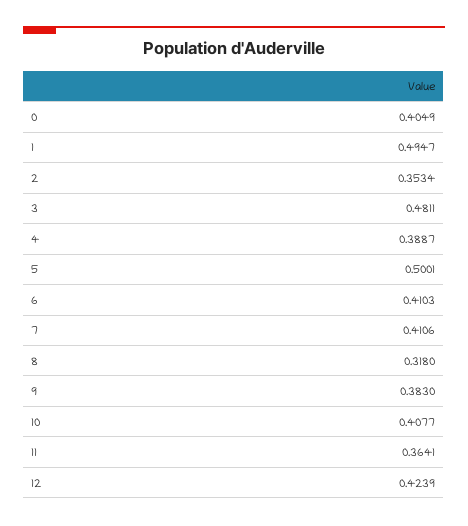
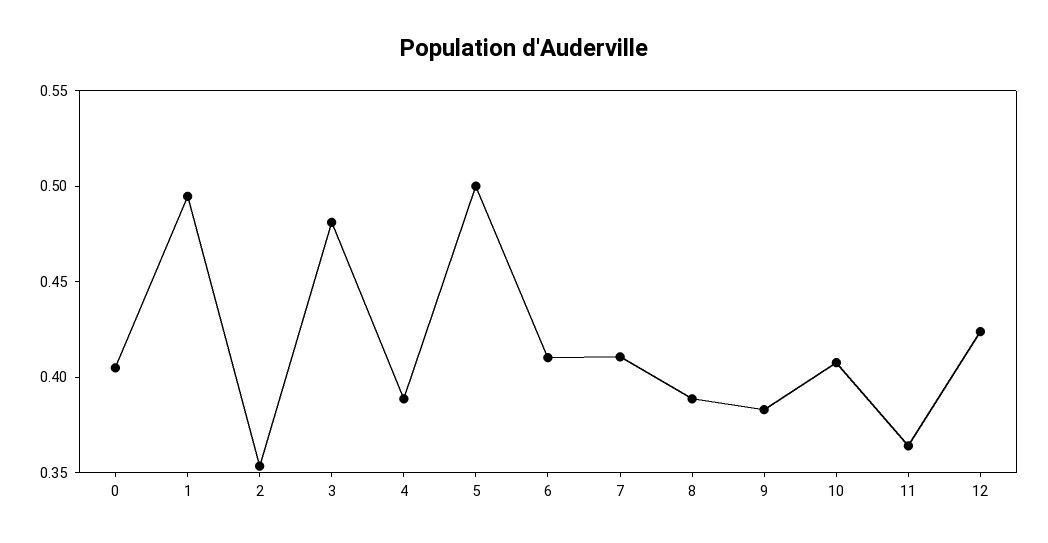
8: 0.318 -> 0.39

